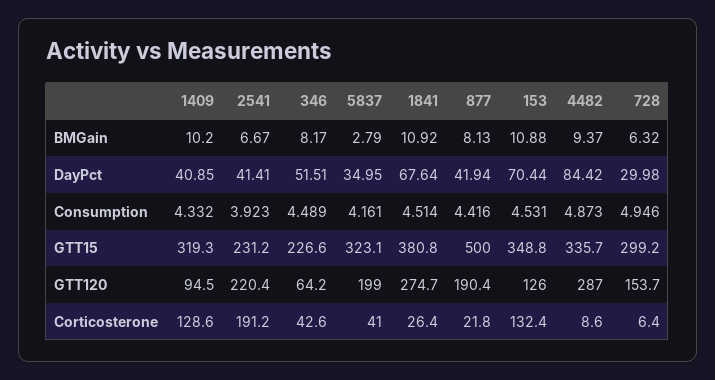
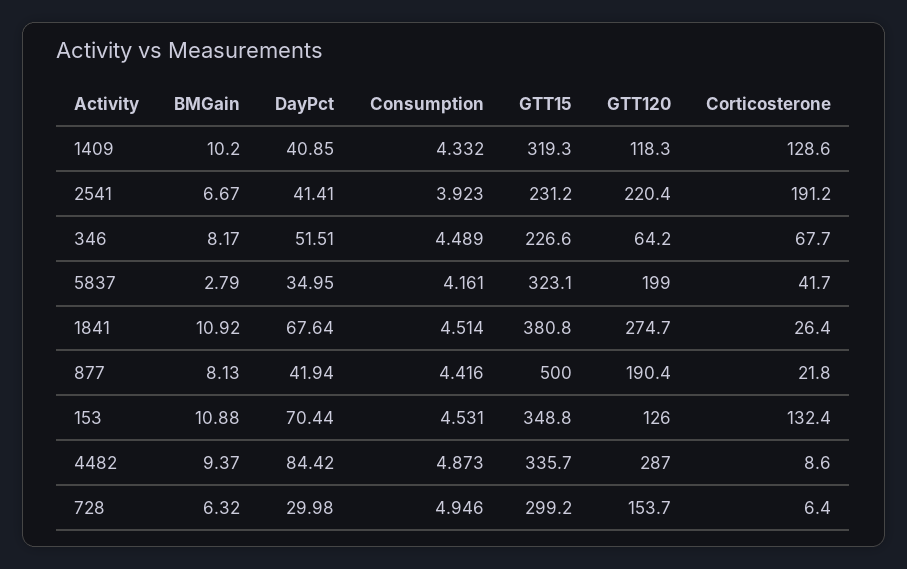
1409, GTT120: 94.5 -> 118.3
346, Corticosterone: 42.6 -> 67.7
5837, Corticosterone: 41 -> 41.7

